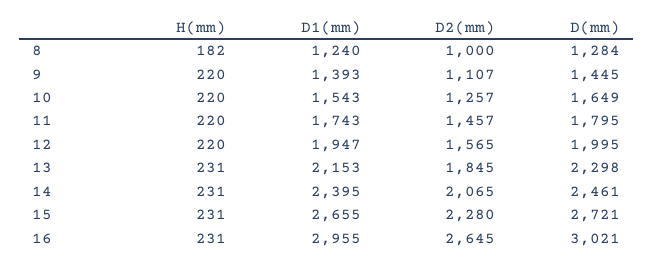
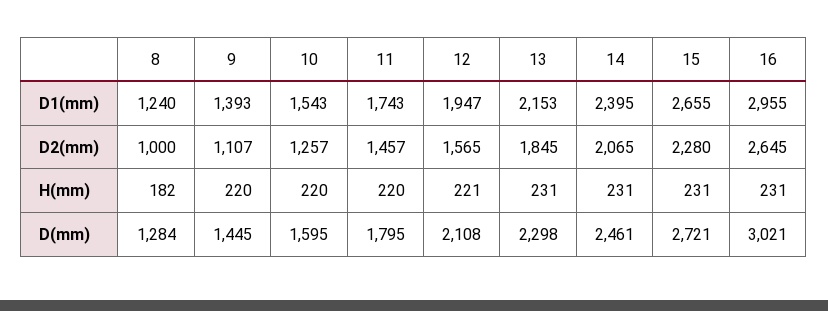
D(mm), 10: 1649 -> 1595
H(mm), 12: 220 -> 221
D(mm), 12: 1995 -> 2108

